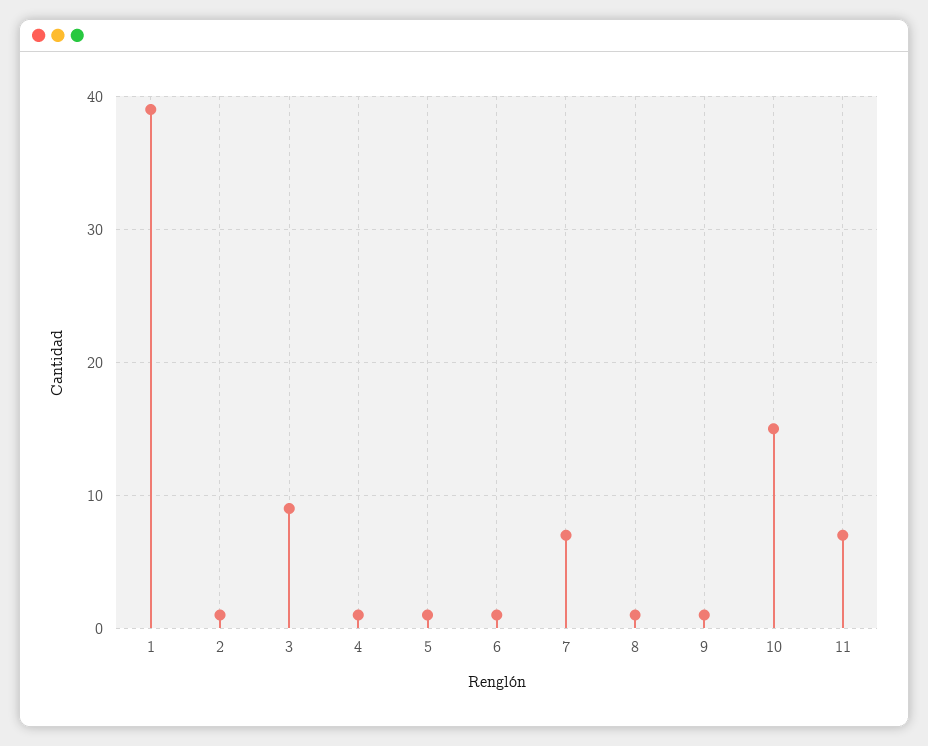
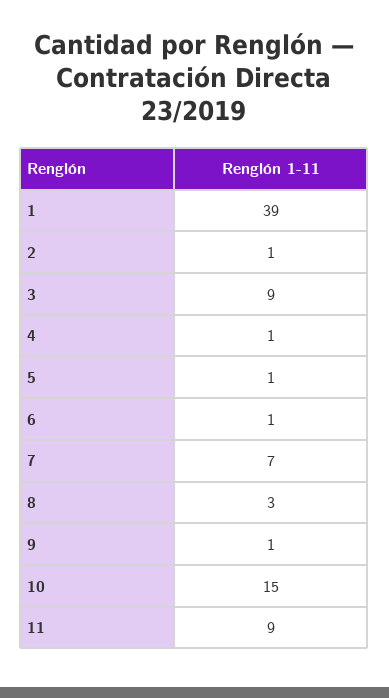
8: 1 -> 3
11: 7 -> 9

